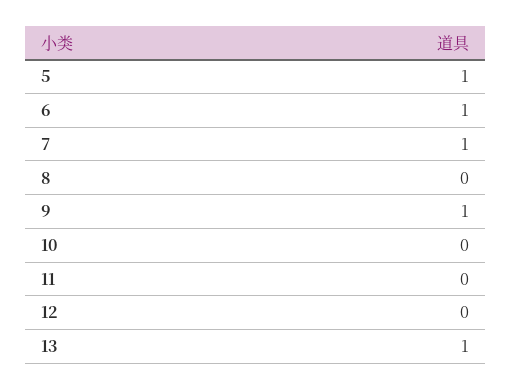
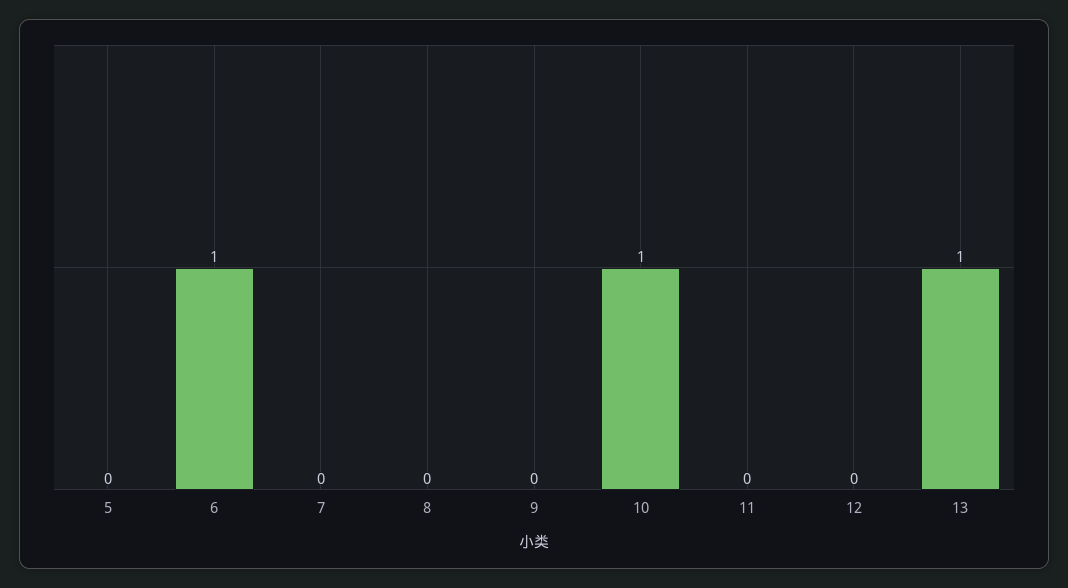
5: 1 -> 0
7: 1 -> 0
9: 1 -> 0
10: 0 -> 1

